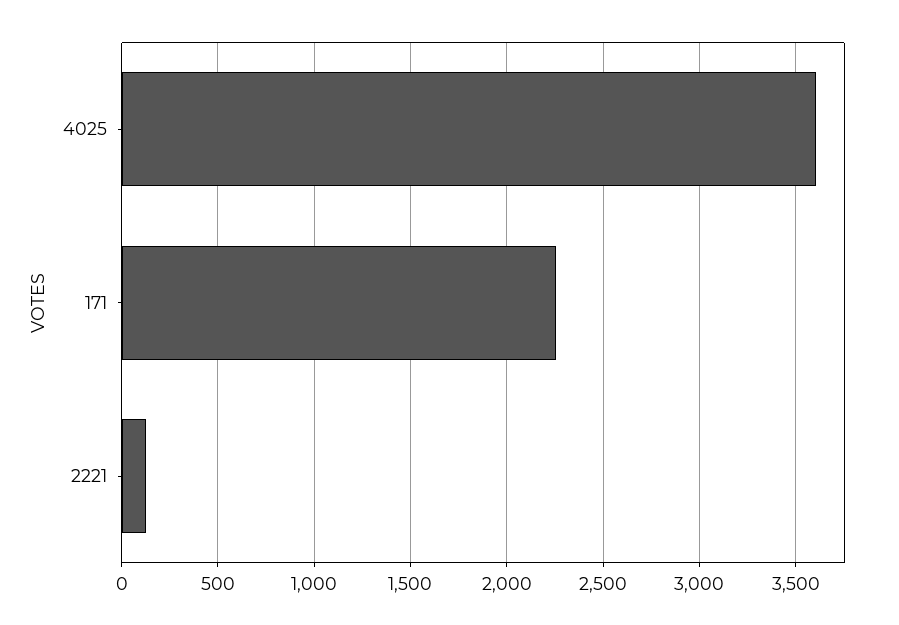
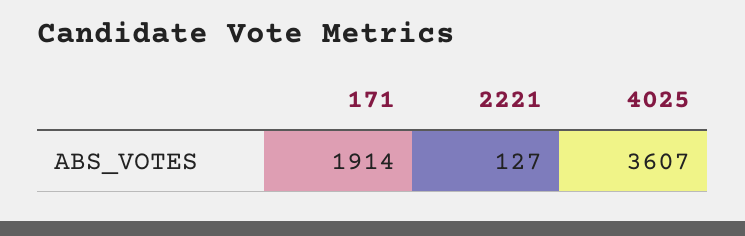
171: 2250 -> 1914

